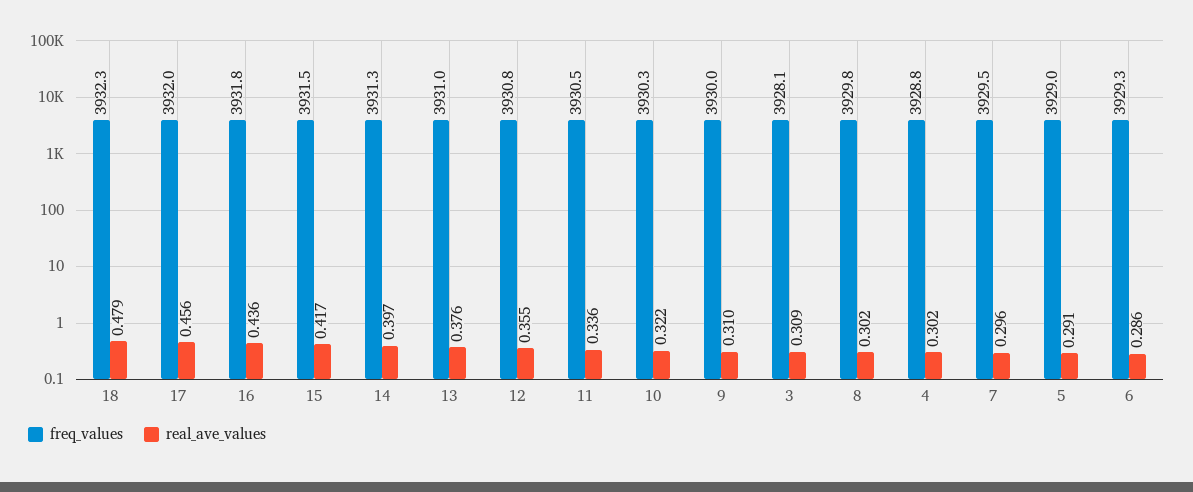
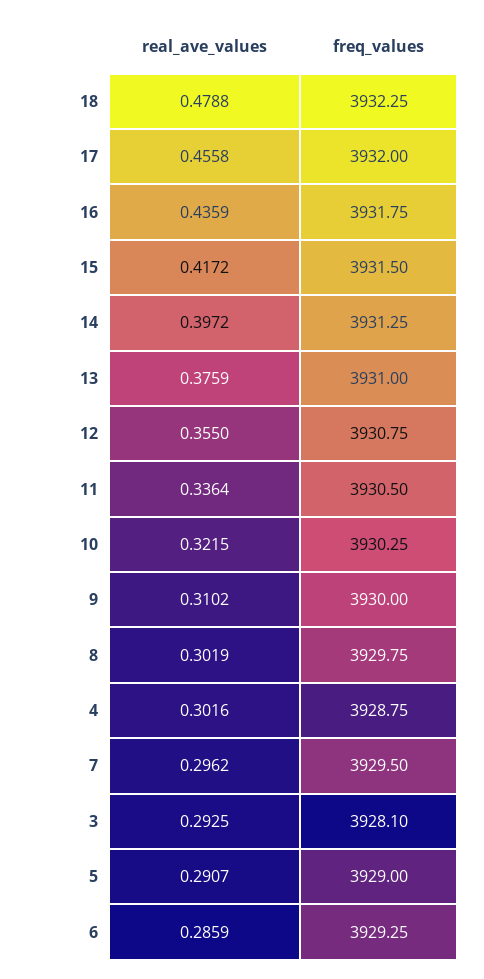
real_ave_values, 3: 0.309 -> 0.2925

